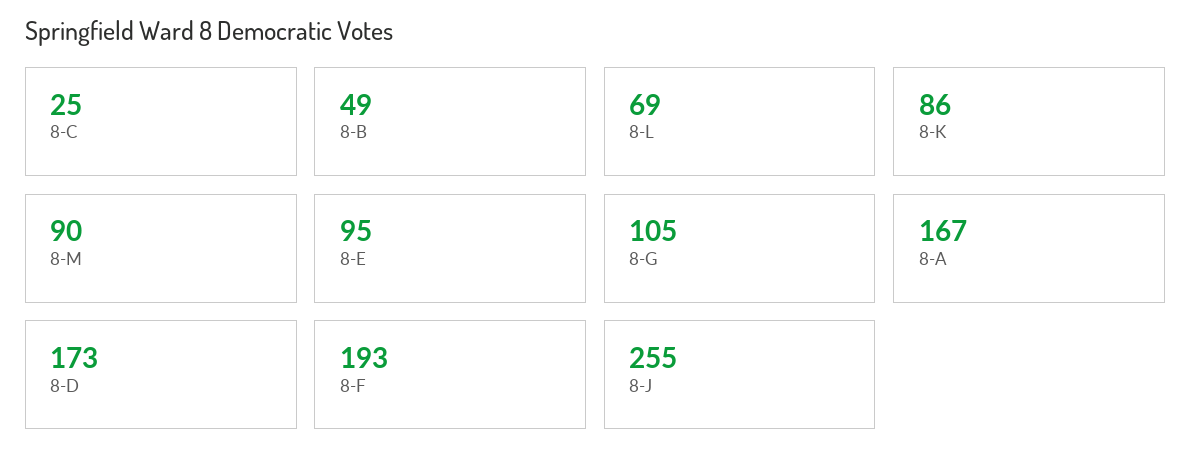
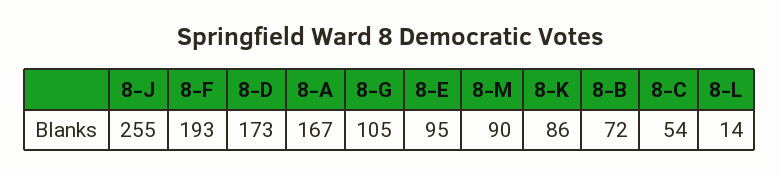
8-C: 25 -> 54
8-B: 49 -> 72
8-L: 69 -> 14

